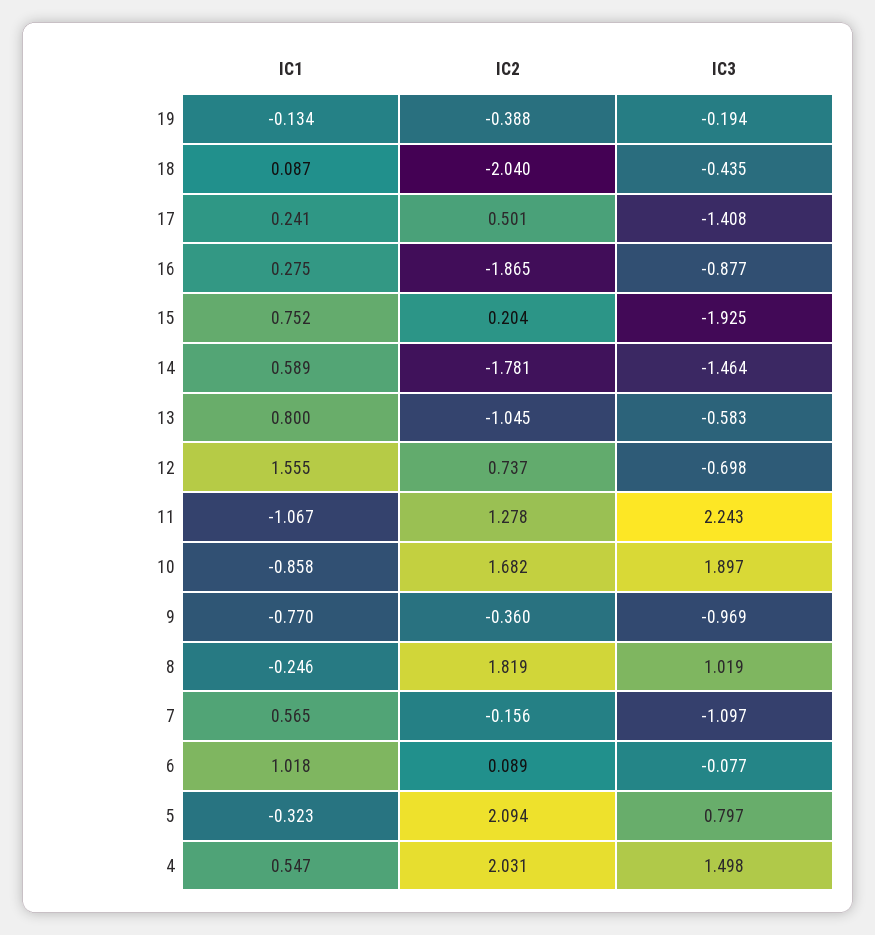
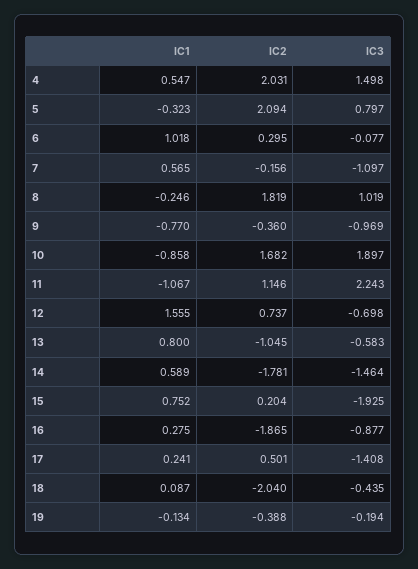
IC2, 11: 1.278 -> 1.146
IC2, 6: 0.089 -> 0.295

